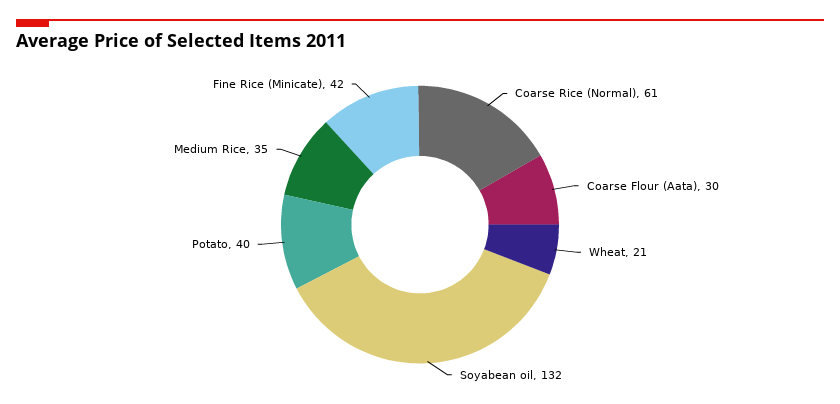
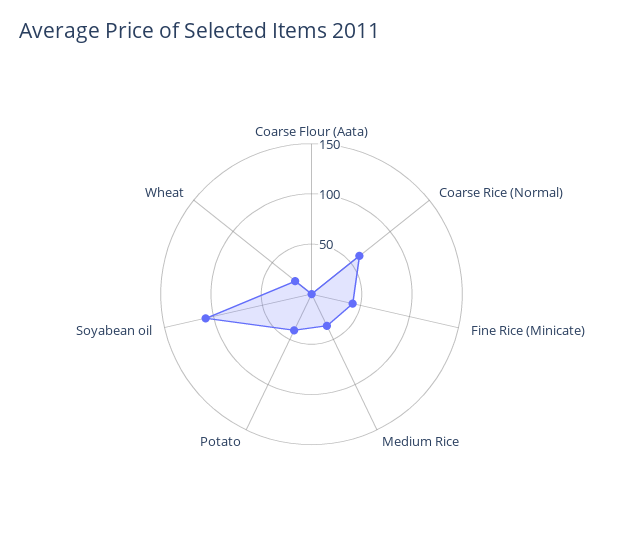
Coarse Flour (Aata): 30 -> 0
Soyabean oil: 132 -> 110

